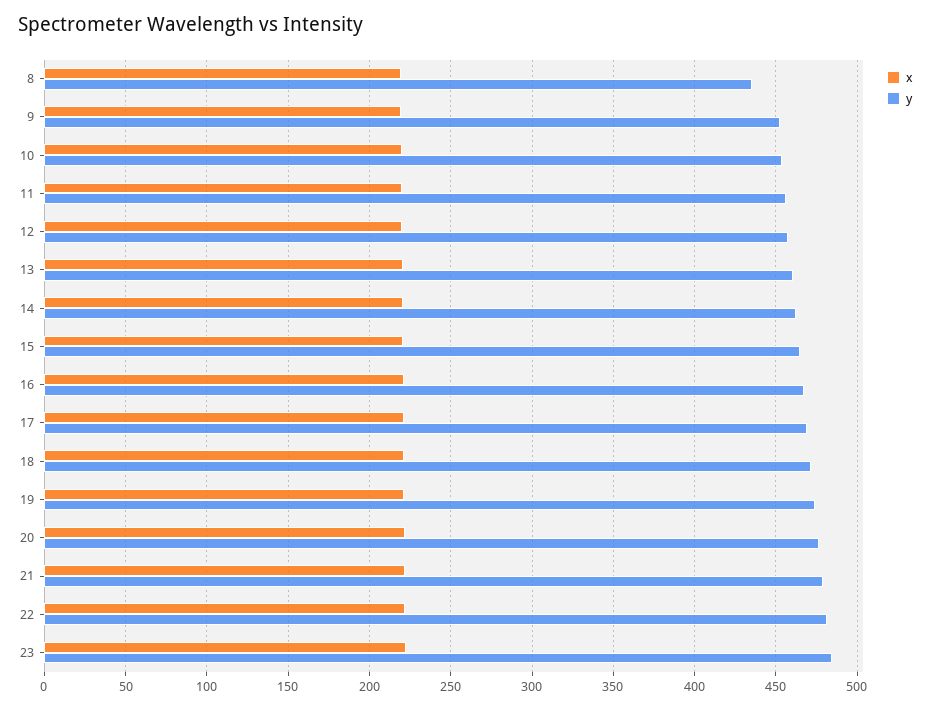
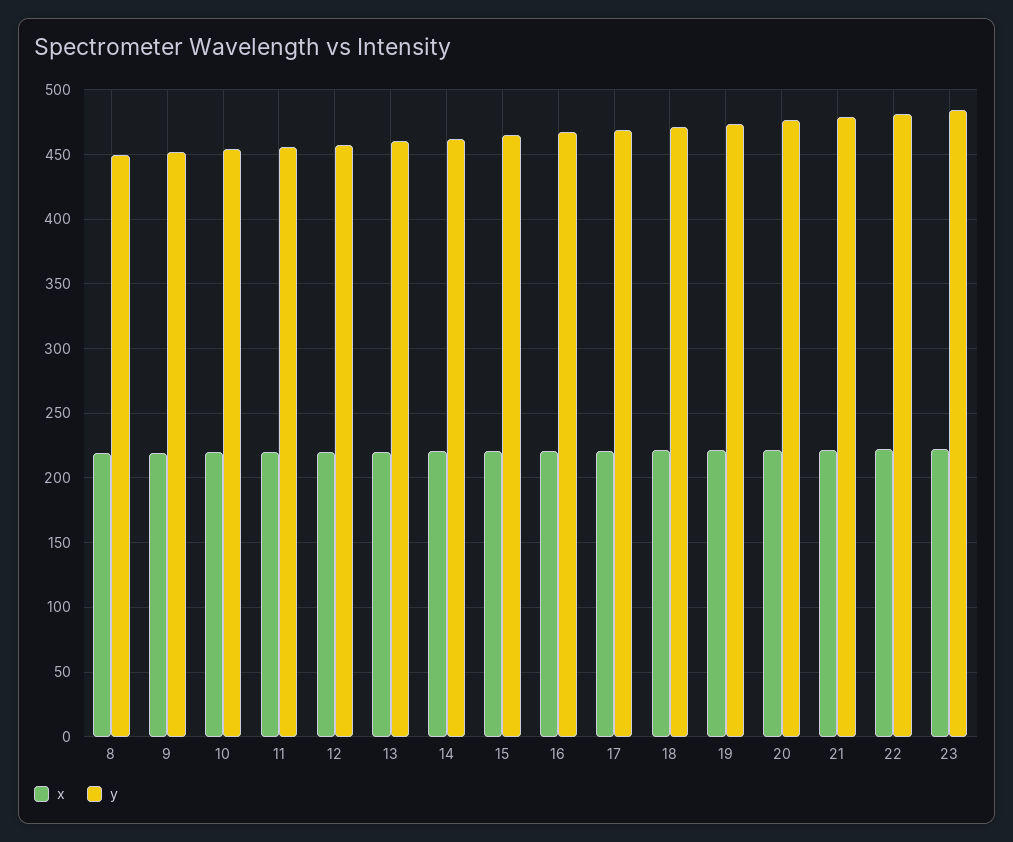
y, 8: 435 -> 450

